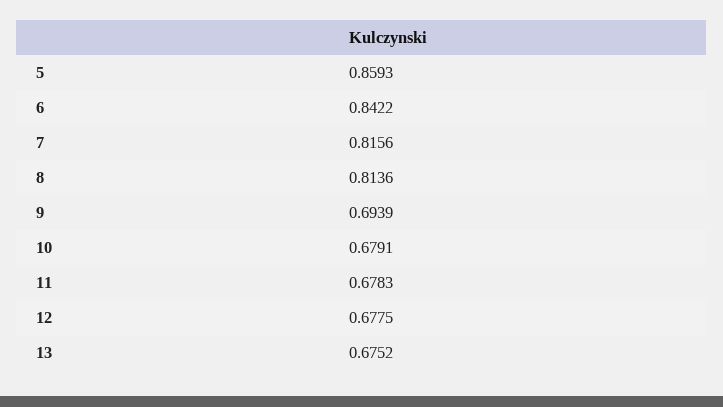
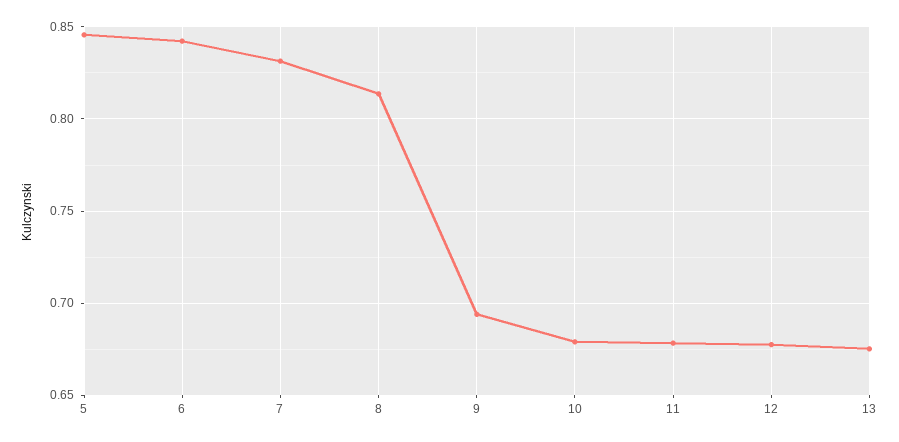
5: 0.8593 -> 0.845
7: 0.8156 -> 0.83

